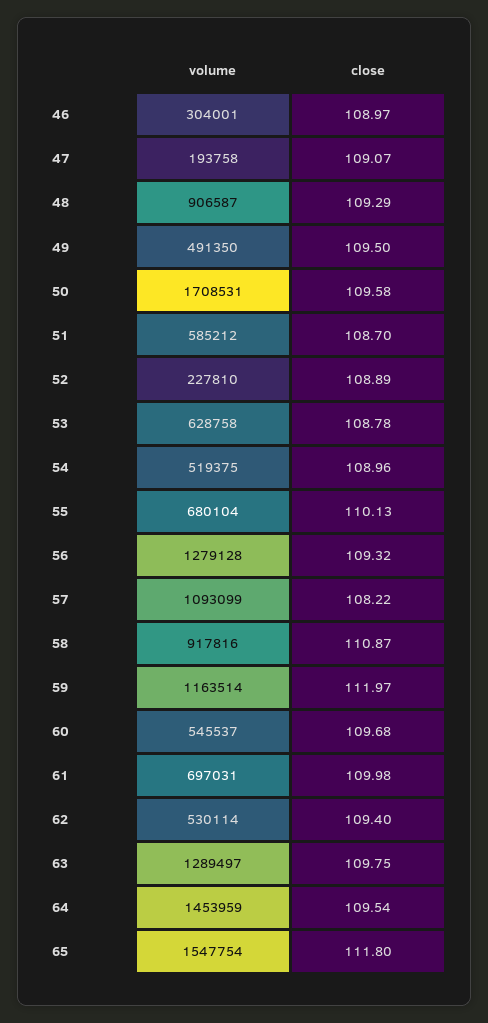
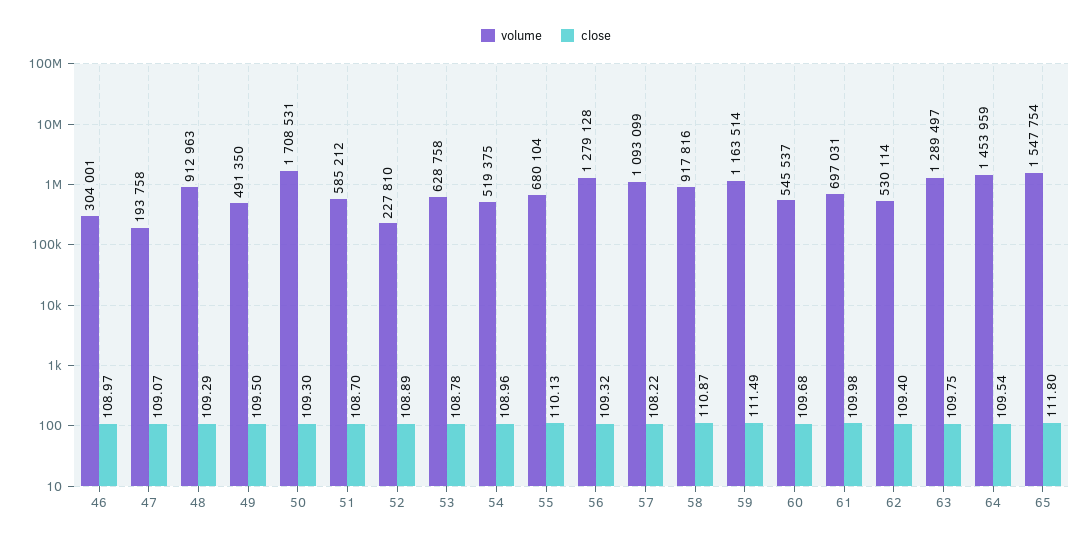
volume, 48: 906587 -> 912963
close, 50: 109.58 -> 109.3
close, 59: 111.97 -> 111.49

